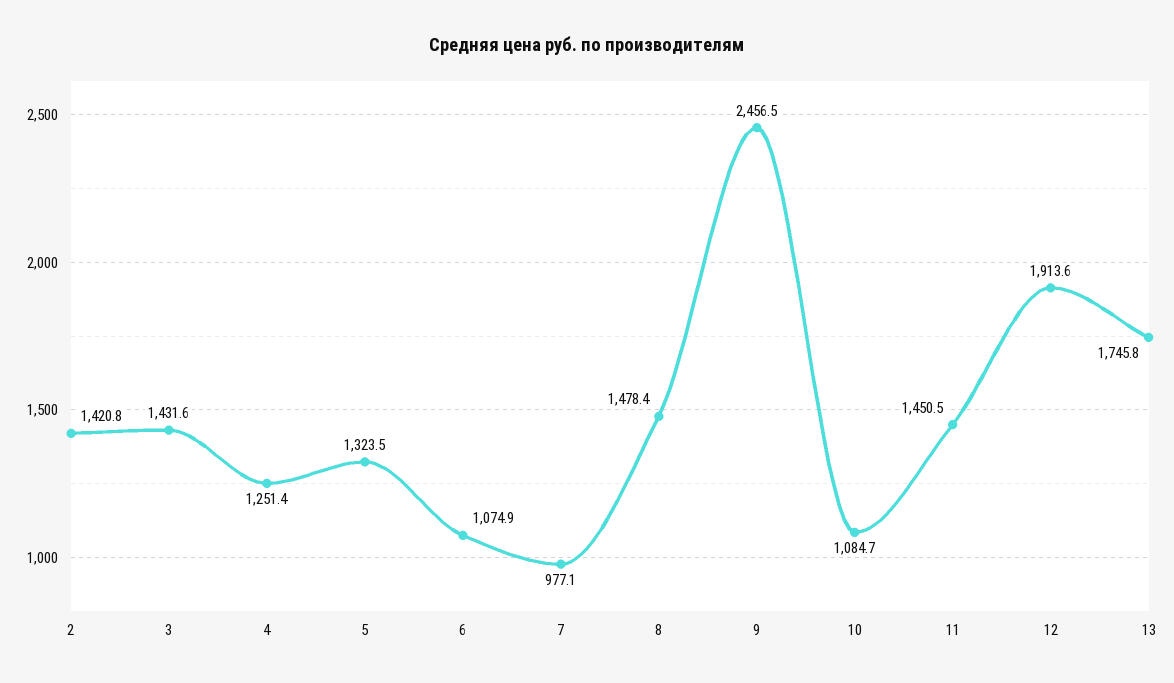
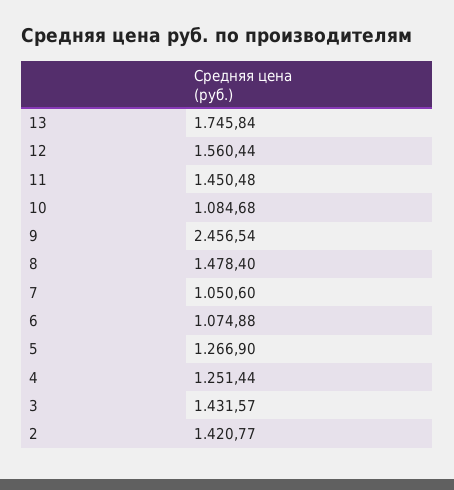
5: 1323.5 -> 1266.9
7: 977.1 -> 1050.6
12: 1913.6 -> 1560.44

